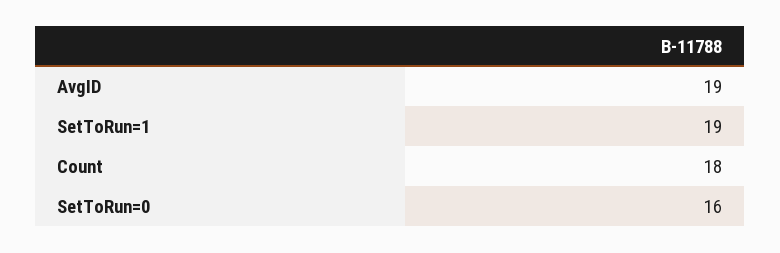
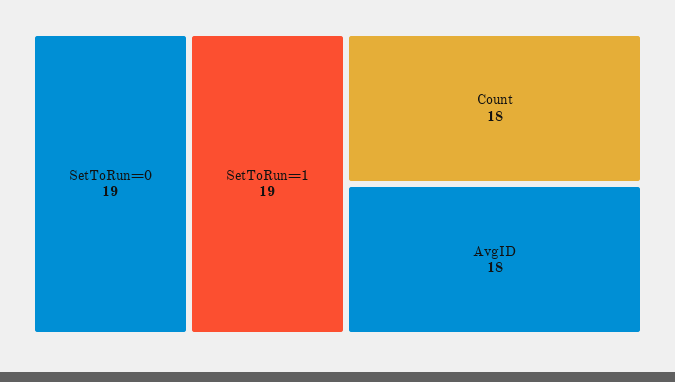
AvgID: 19 -> 18
SetToRun=0: 16 -> 19

